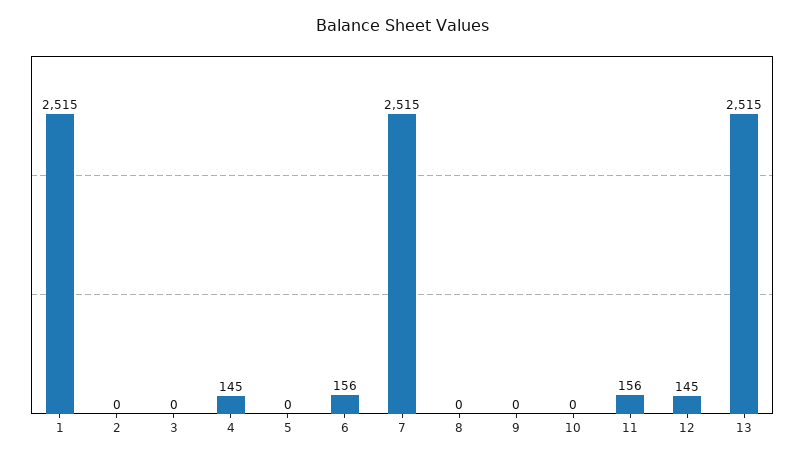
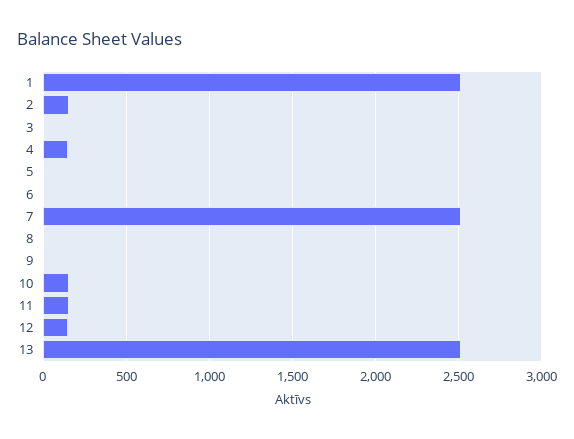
2: 0 -> 150
6: 156 -> 0
10: 0 -> 150

